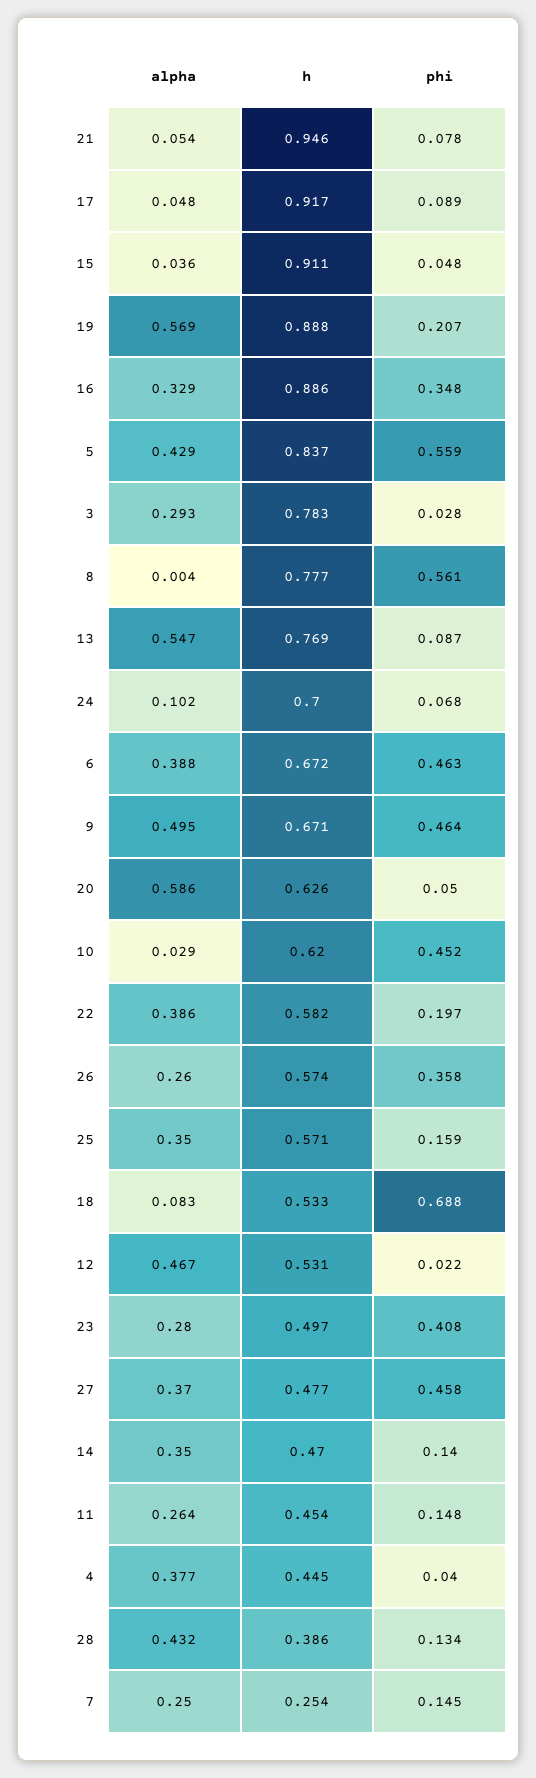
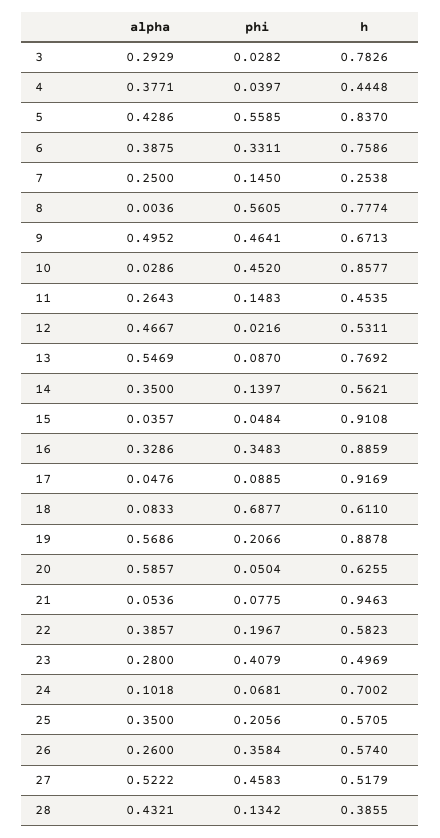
h, 6: 0.672 -> 0.7586
phi, 6: 0.463 -> 0.3311
h, 10: 0.62 -> 0.8577
phi, 25: 0.159 -> 0.2056
h, 18: 0.533 -> 0.611
alpha, 27: 0.37 -> 0.5222
h, 27: 0.477 -> 0.5179
h, 14: 0.47 -> 0.5621

